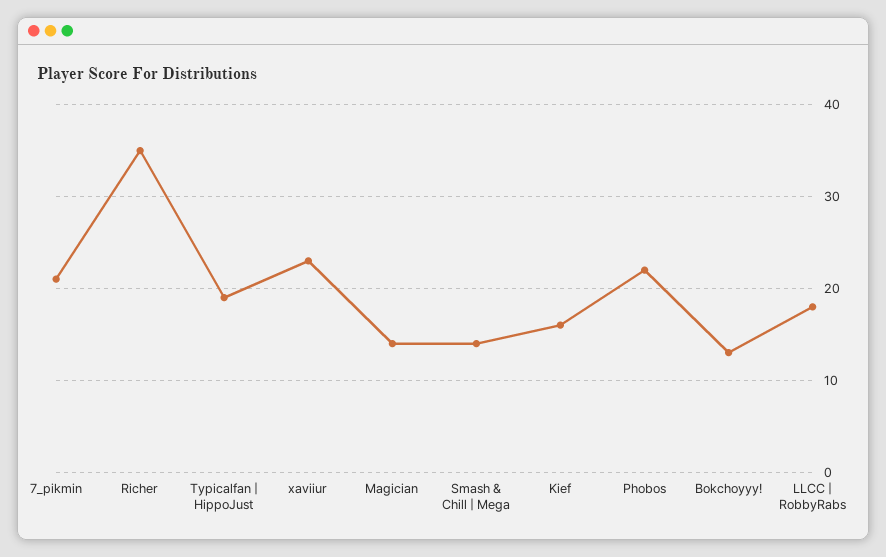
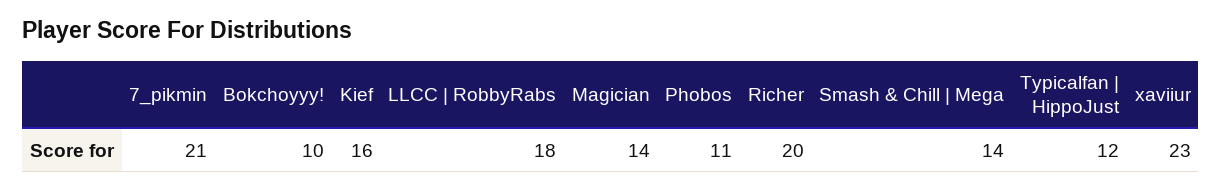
Richer: 35 -> 20
Typicalfan | HippoJust: 19 -> 12
Phobos: 22 -> 11
Bokchoyyy!: 13 -> 10

